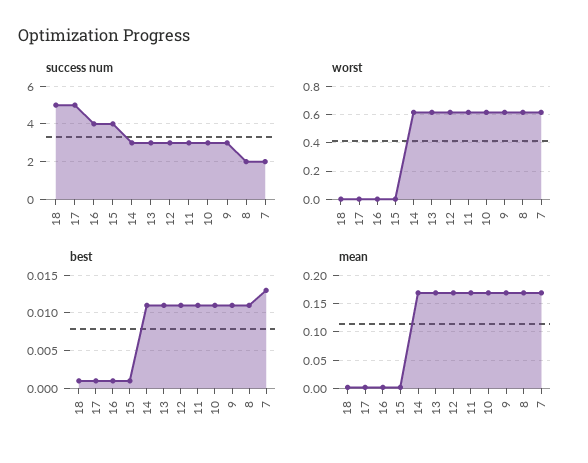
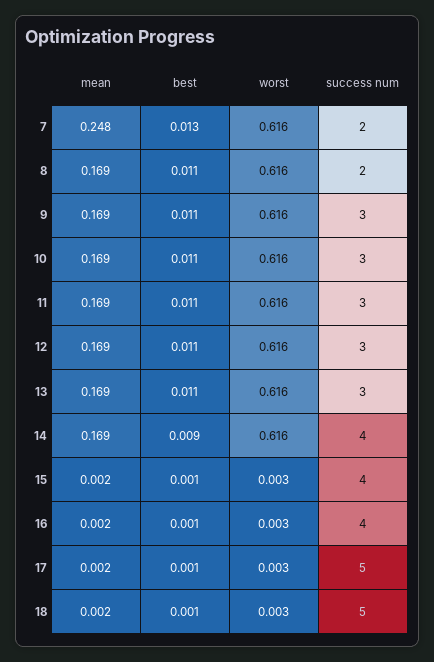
success num, 14: 3 -> 4
best, 14: 0.011 -> 0.009
mean, 7: 0.175 -> 0.248

